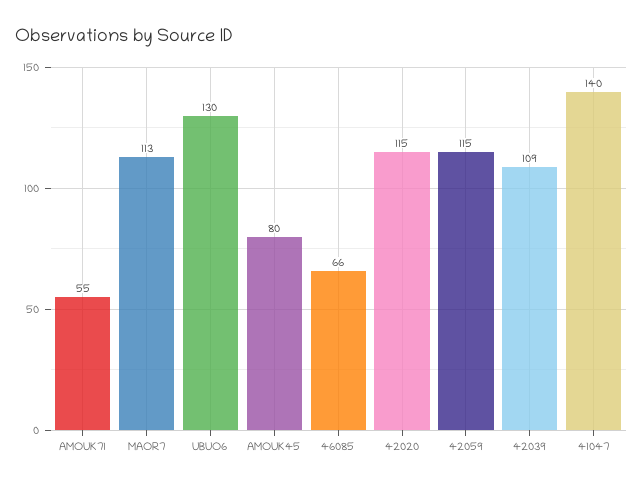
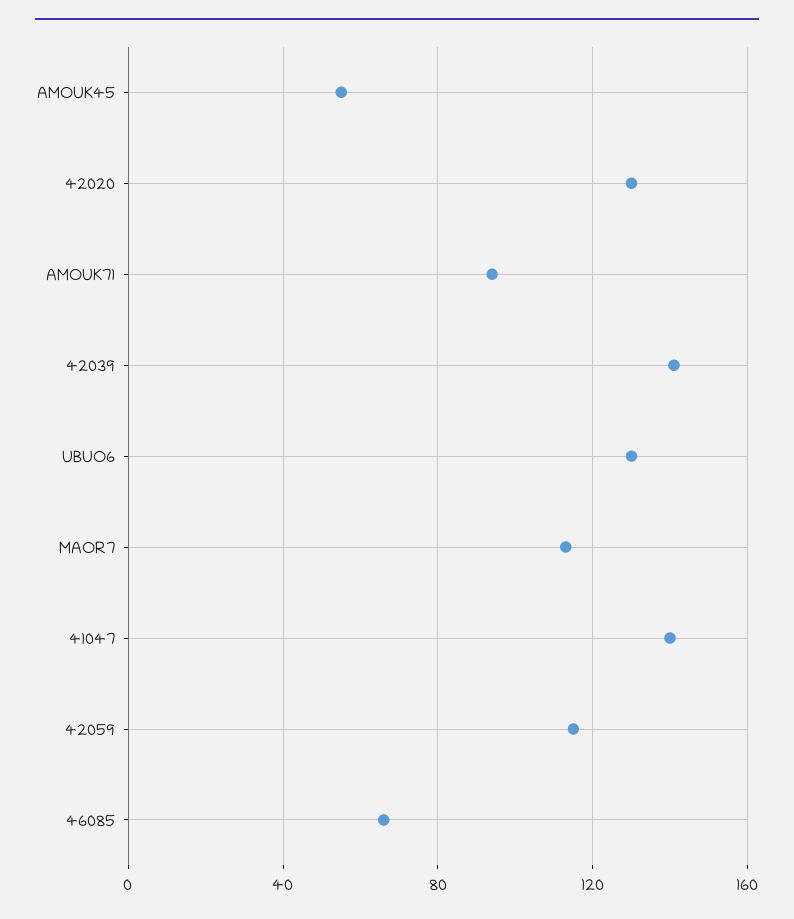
AMOUK71: 55 -> 95
AMOUK45: 80 -> 55
42020: 115 -> 130
42039: 109 -> 140

